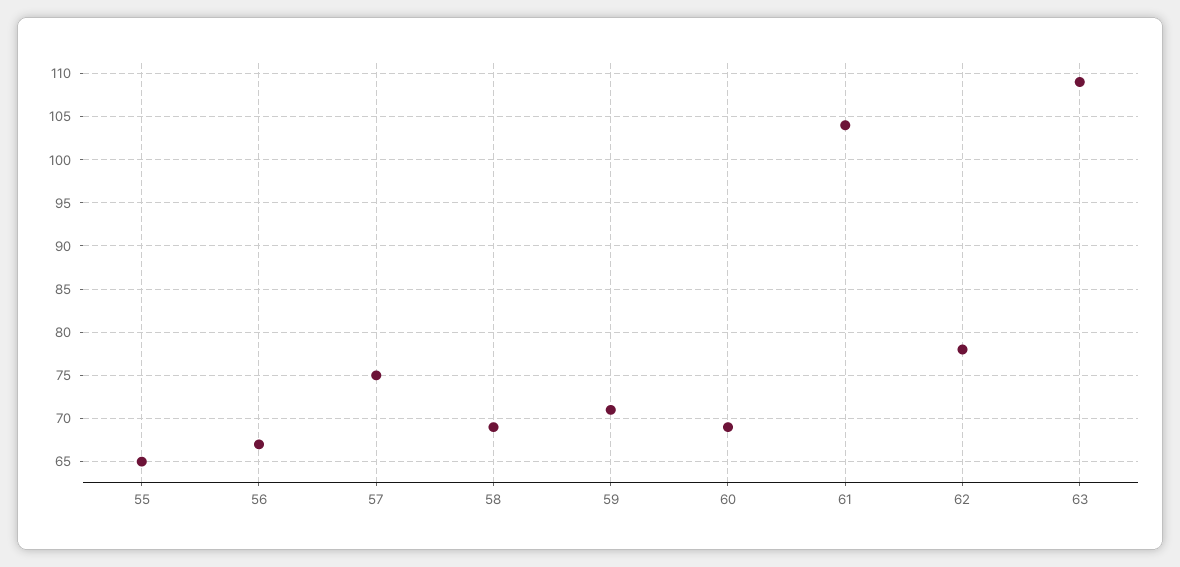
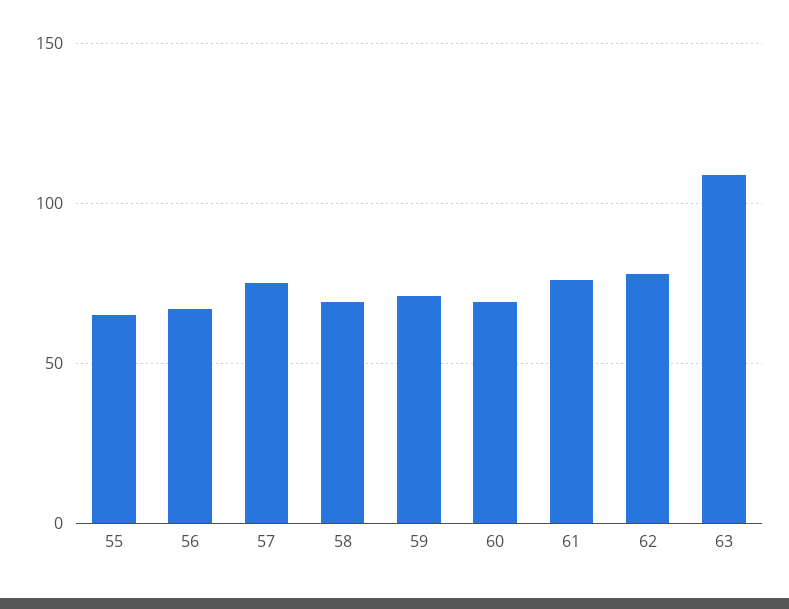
61: 104 -> 75

